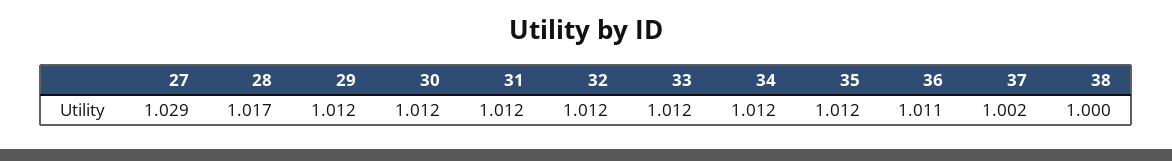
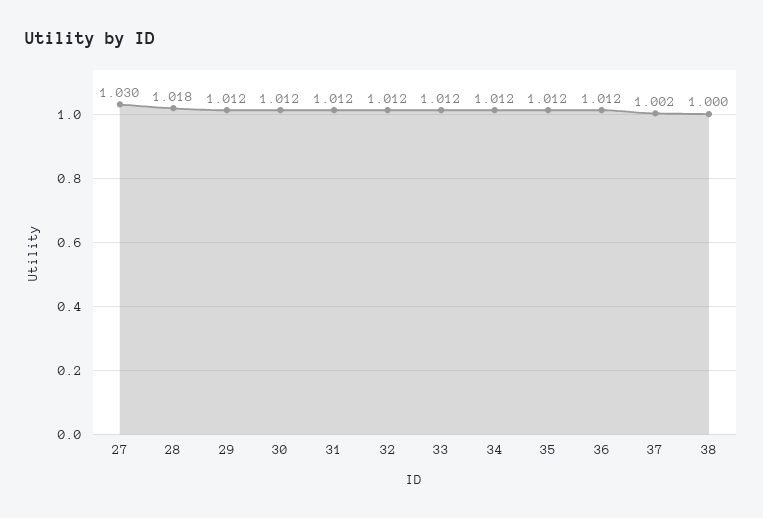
27: 1.029 -> 1.03
28: 1.017 -> 1.018
36: 1.011 -> 1.012

